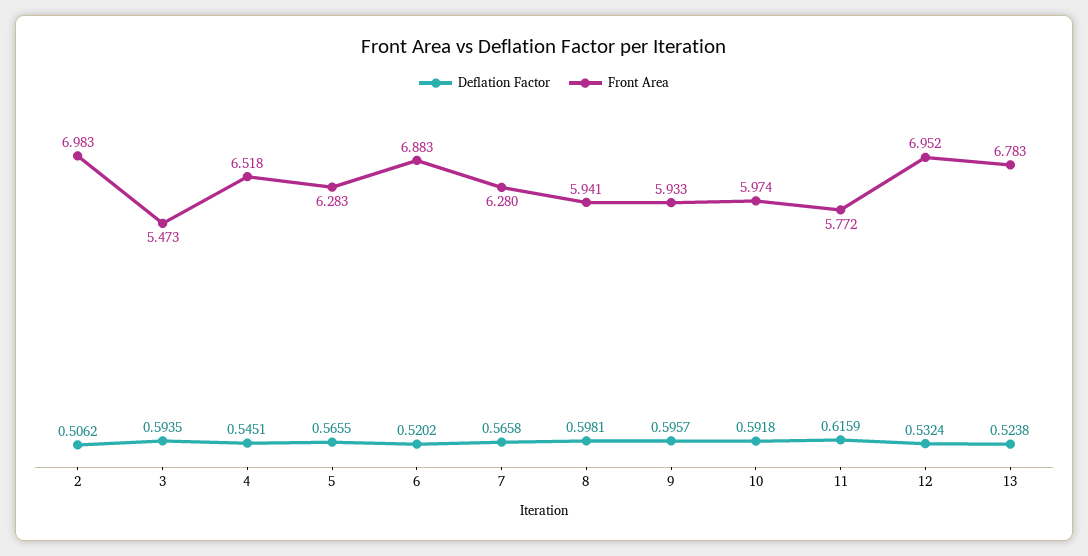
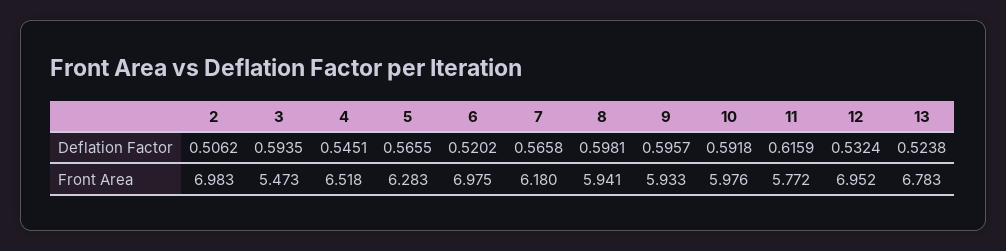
Front Area, 6: 6.883 -> 6.975
Front Area, 7: 6.28 -> 6.18
Front Area, 10: 5.974 -> 5.976

